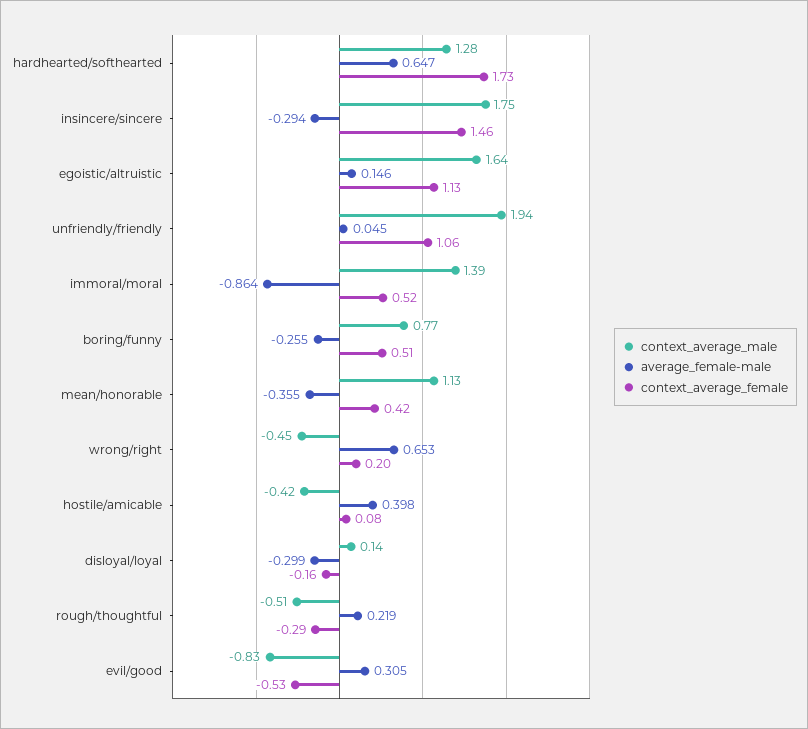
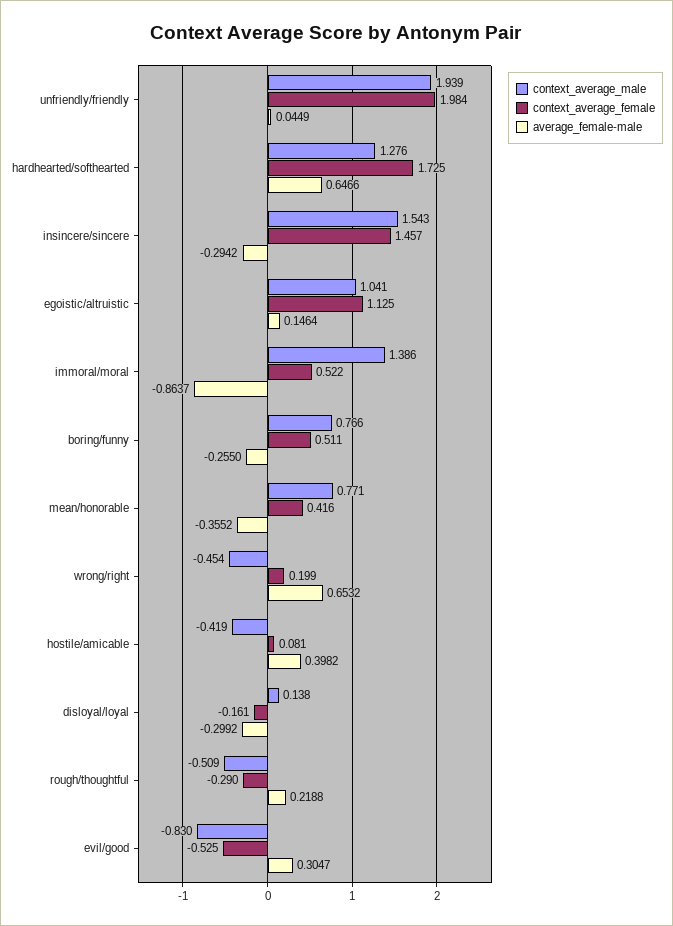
context_average_male, insincere/sincere: 1.75 -> 1.543
context_average_male, egoistic/altruistic: 1.64 -> 1.041
context_average_female, unfriendly/friendly: 1.06 -> 1.984
context_average_male, mean/honorable: 1.13 -> 0.771

